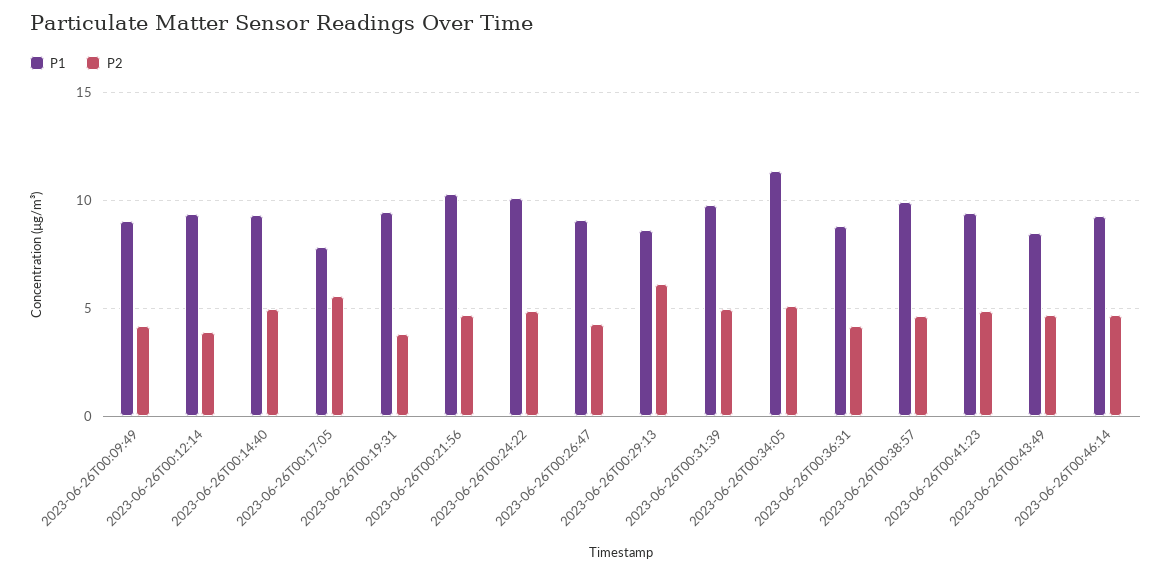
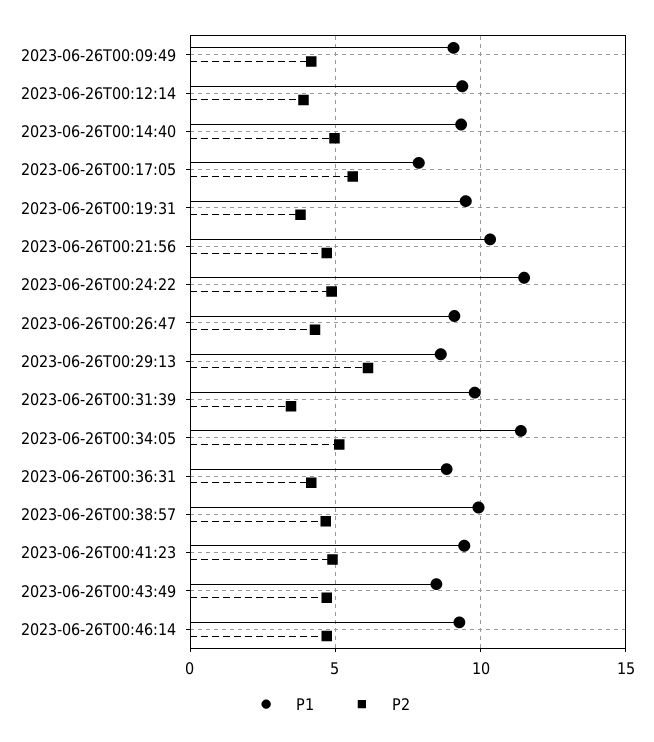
P1, 2023-06-26T00:24:22: 10 -> 11.5
P2, 2023-06-26T00:31:39: 5 -> 3.5

